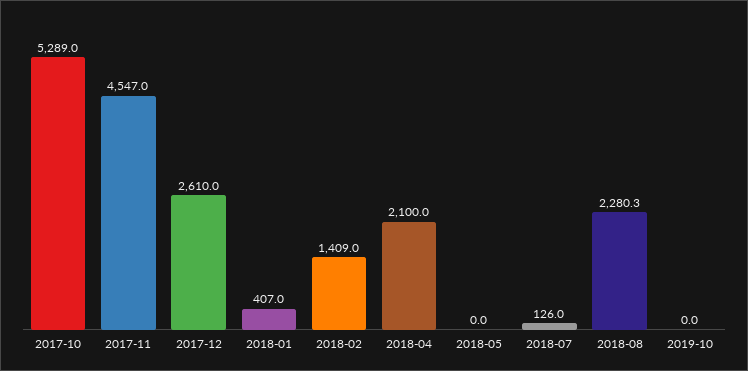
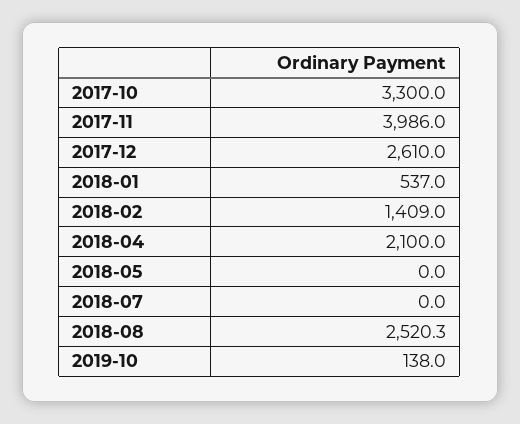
2017-10: 5289 -> 3300
2017-11: 4547 -> 3986
2018-01: 407 -> 537
2018-07: 126 -> 0
2018-08: 2280.3 -> 2520.3
2019-10: 0 -> 138

